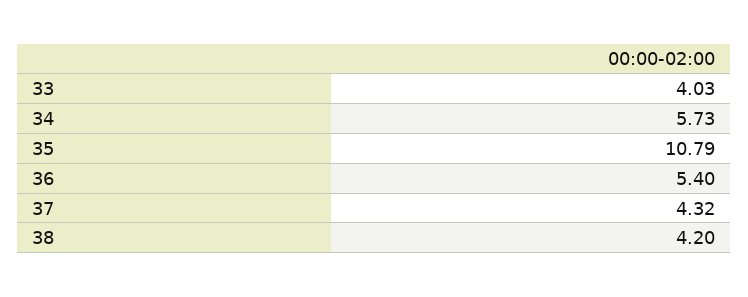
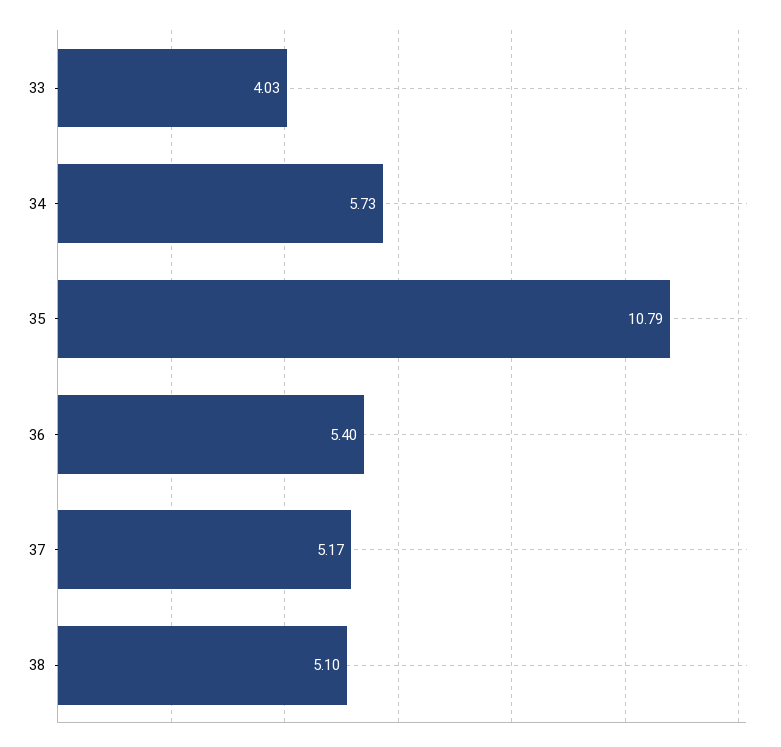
37: 4.32 -> 5.17
38: 4.2 -> 5.1

